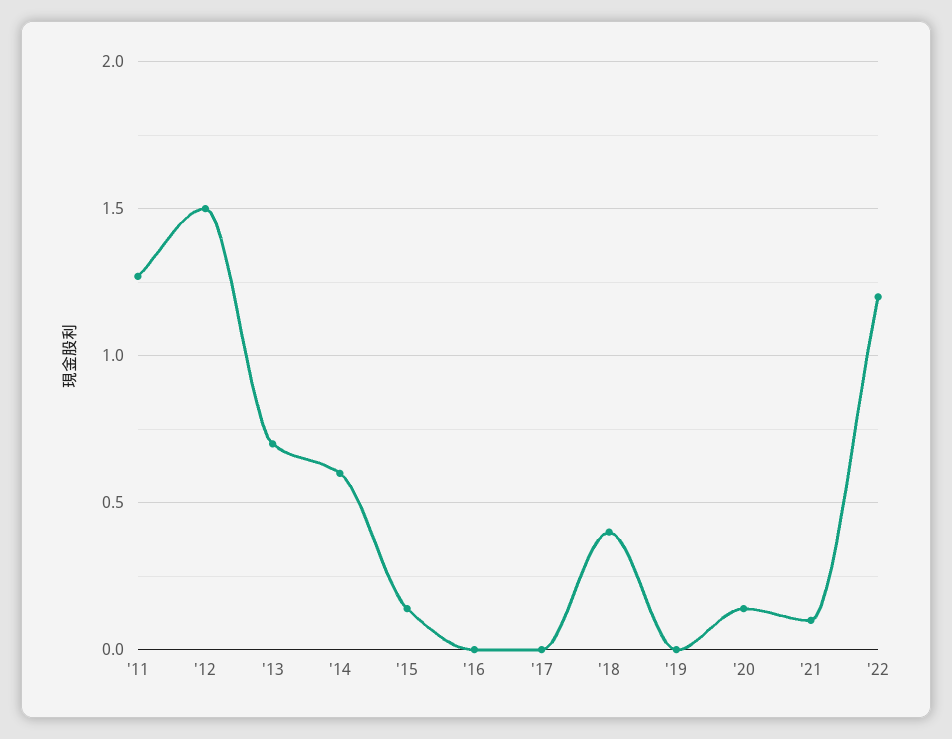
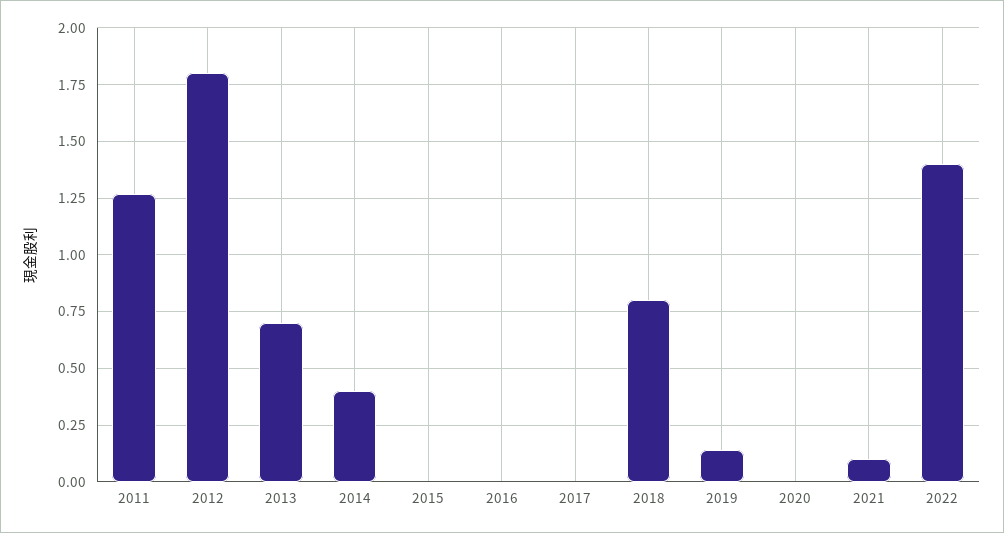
'12: 1.5 -> 1.8
'14: 0.6 -> 0.4
'15: 0.15 -> 0
'18: 0.4 -> 0.8
'19: 0 -> 0.15
'20: 0.15 -> 0
'22: 1.2 -> 1.4

